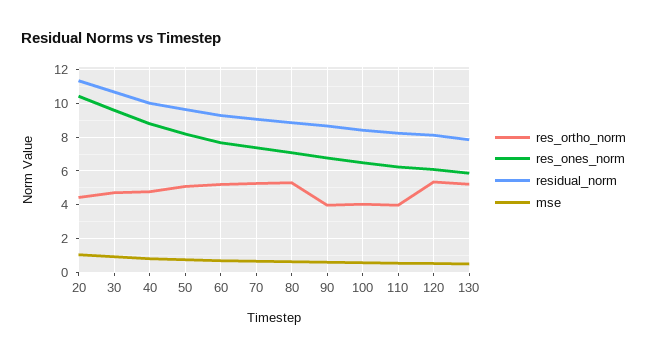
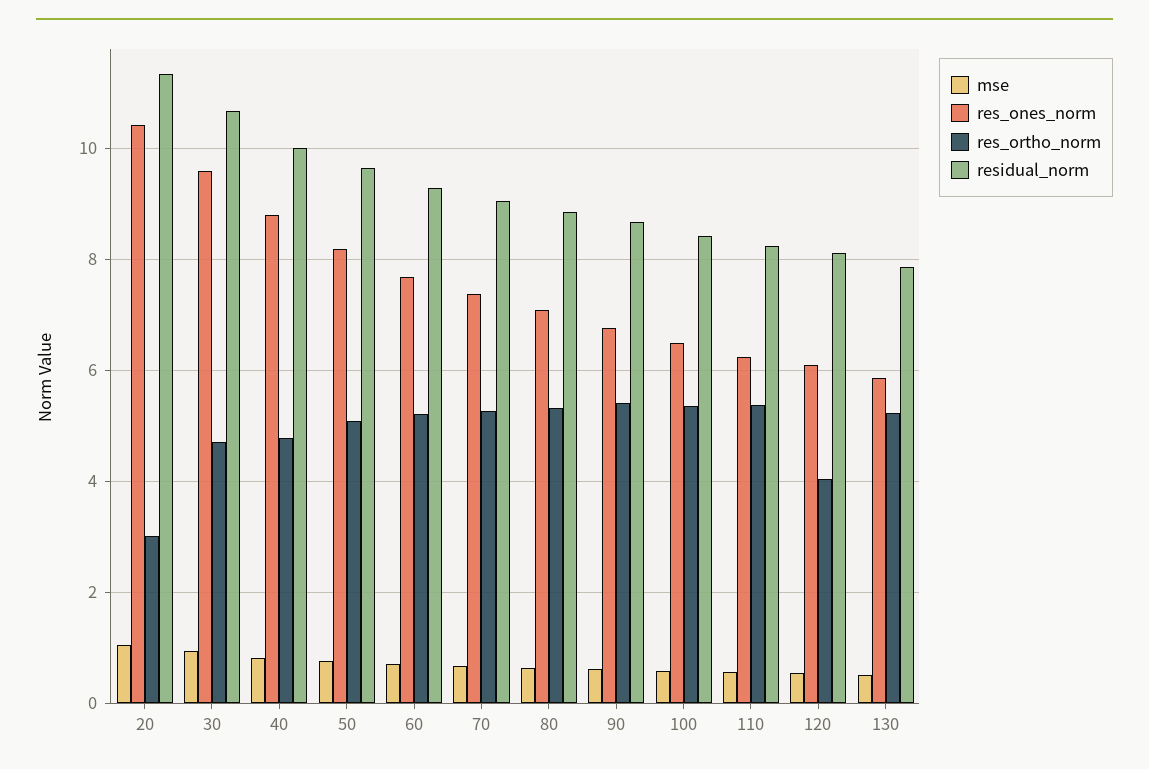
res_ortho_norm, 20: 4.5 -> 3
res_ortho_norm, 90: 4 -> 5.4
res_ortho_norm, 100: 4 -> 5.4
res_ortho_norm, 110: 4 -> 5.4
res_ortho_norm, 120: 5.5 -> 4

